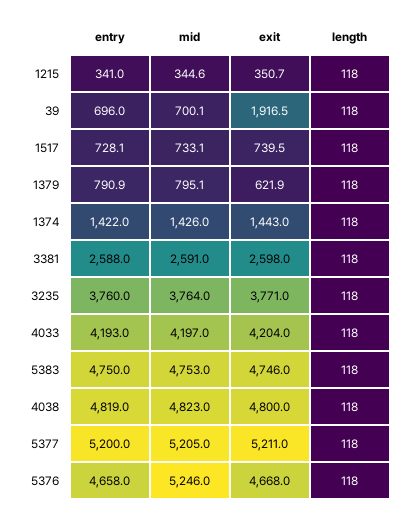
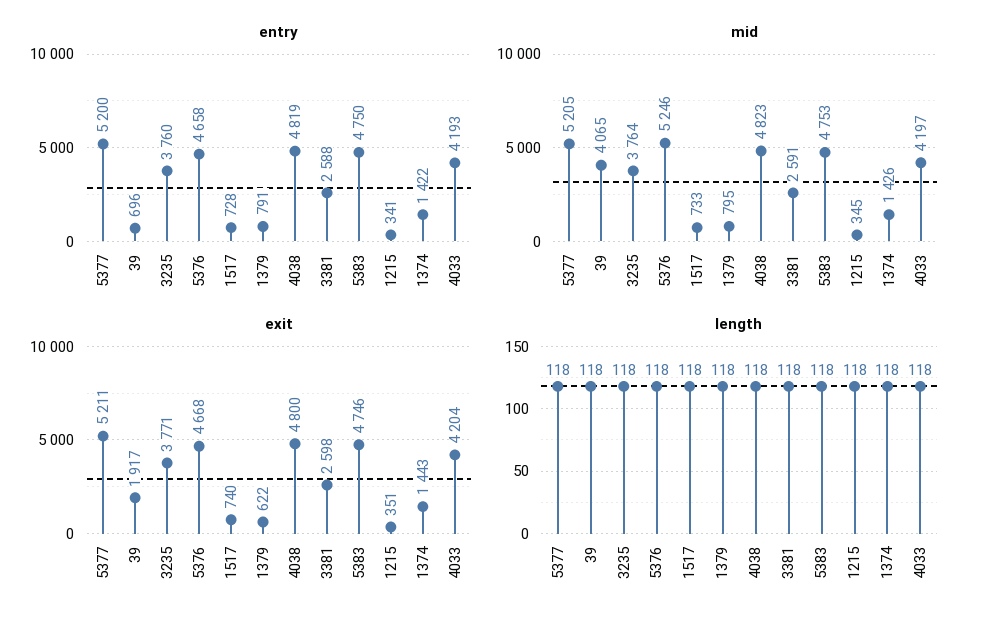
mid, 39: 700.1 -> 4065

